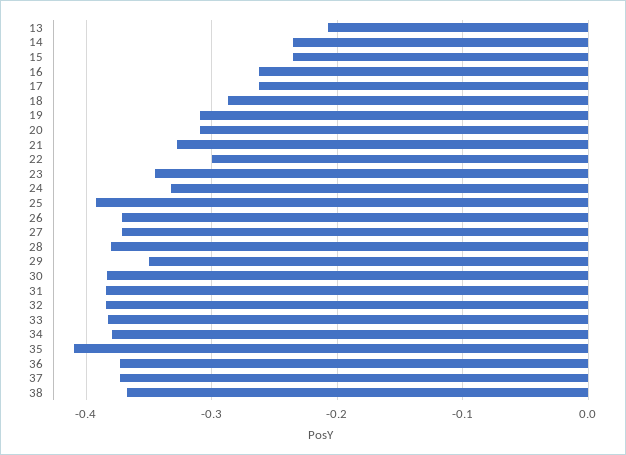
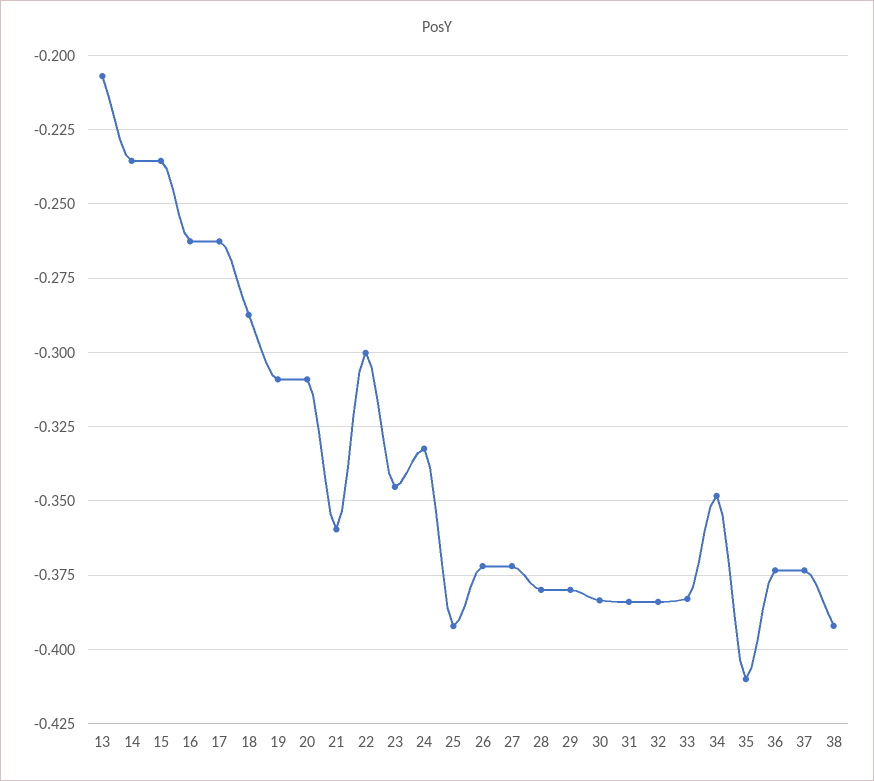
21: -0.33 -> -0.36
29: -0.35 -> -0.38
34: -0.38 -> -0.3475
38: -0.37 -> -0.3925

